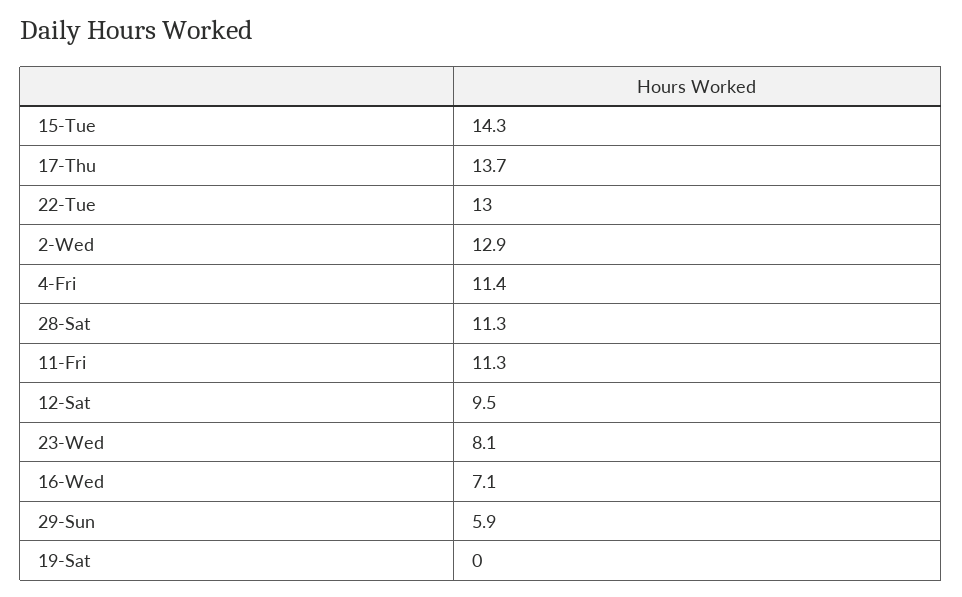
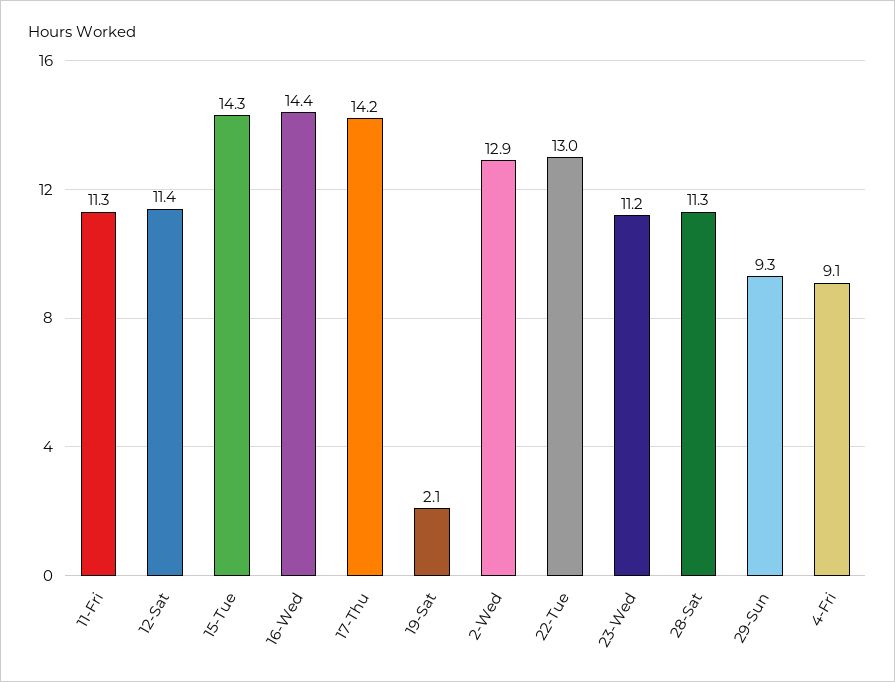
17-Thu: 13.7 -> 14.2
4-Fri: 11.4 -> 9.1
12-Sat: 9.5 -> 11.4
23-Wed: 8.1 -> 11.2
16-Wed: 7.1 -> 14.4
29-Sun: 5.9 -> 9.3
19-Sat: 0 -> 2.1

